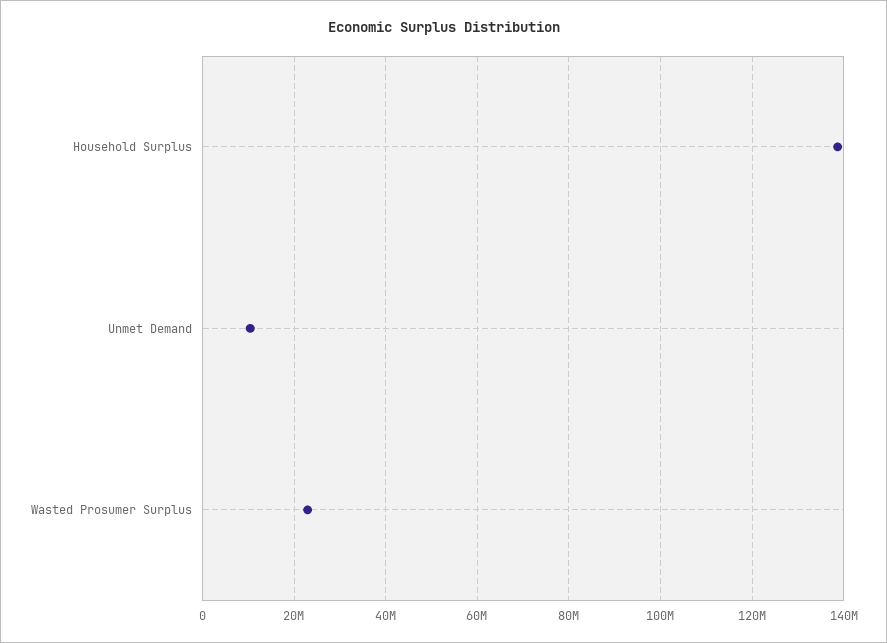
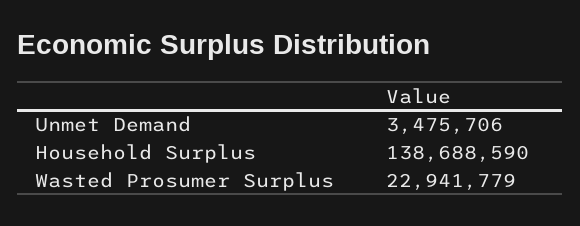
Unmet Demand: 10000000 -> 3475706

